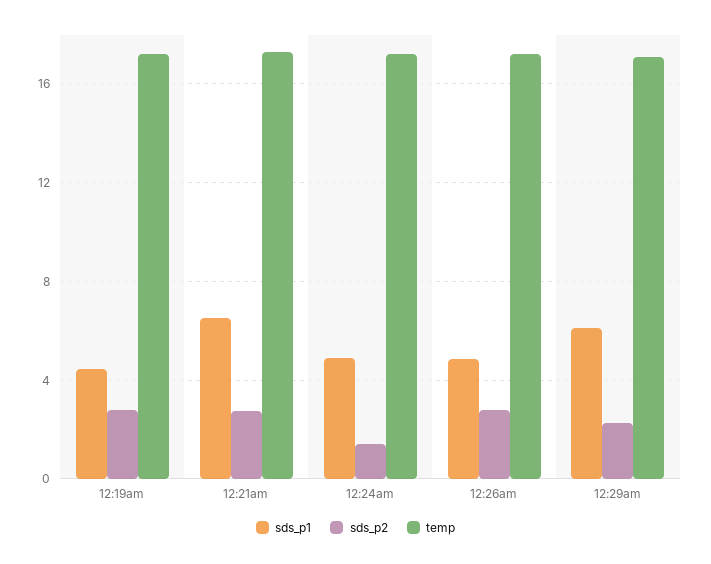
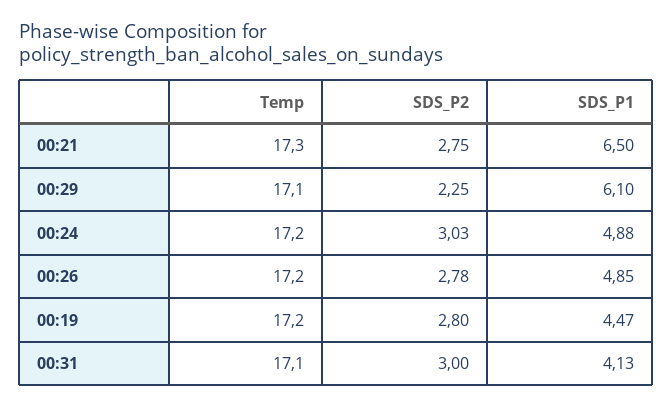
sds_p2, 12:24am: 1.5 -> 3.03
temp, 00:31: none -> 17.1
sds_p2, 00:31: none -> 3
sds_p1, 00:31: none -> 4.13

